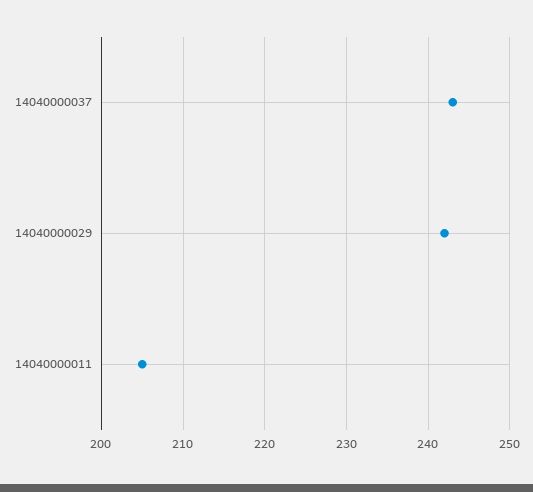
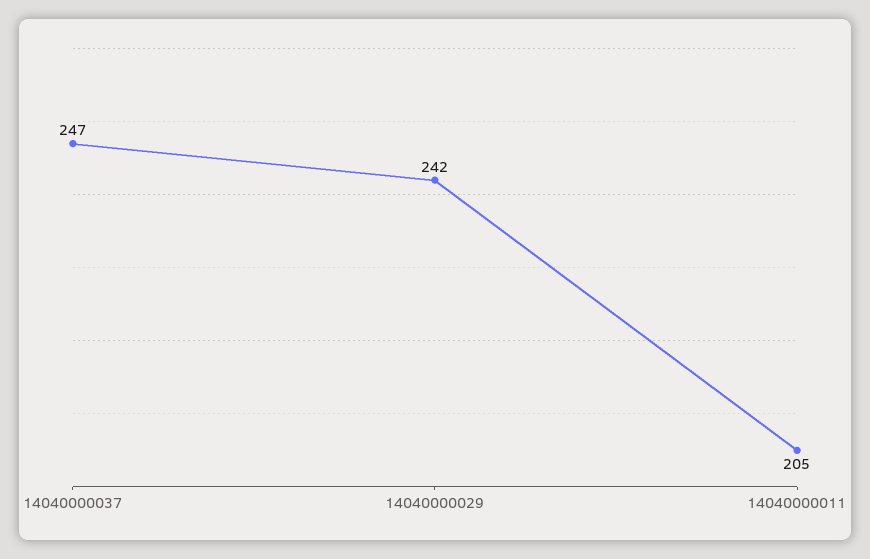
14040000037: 243 -> 247

